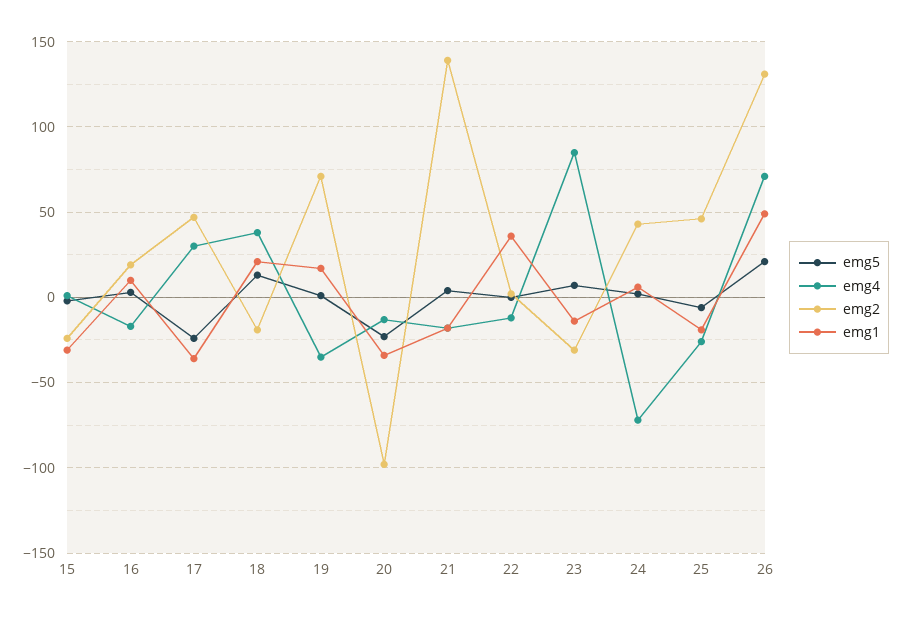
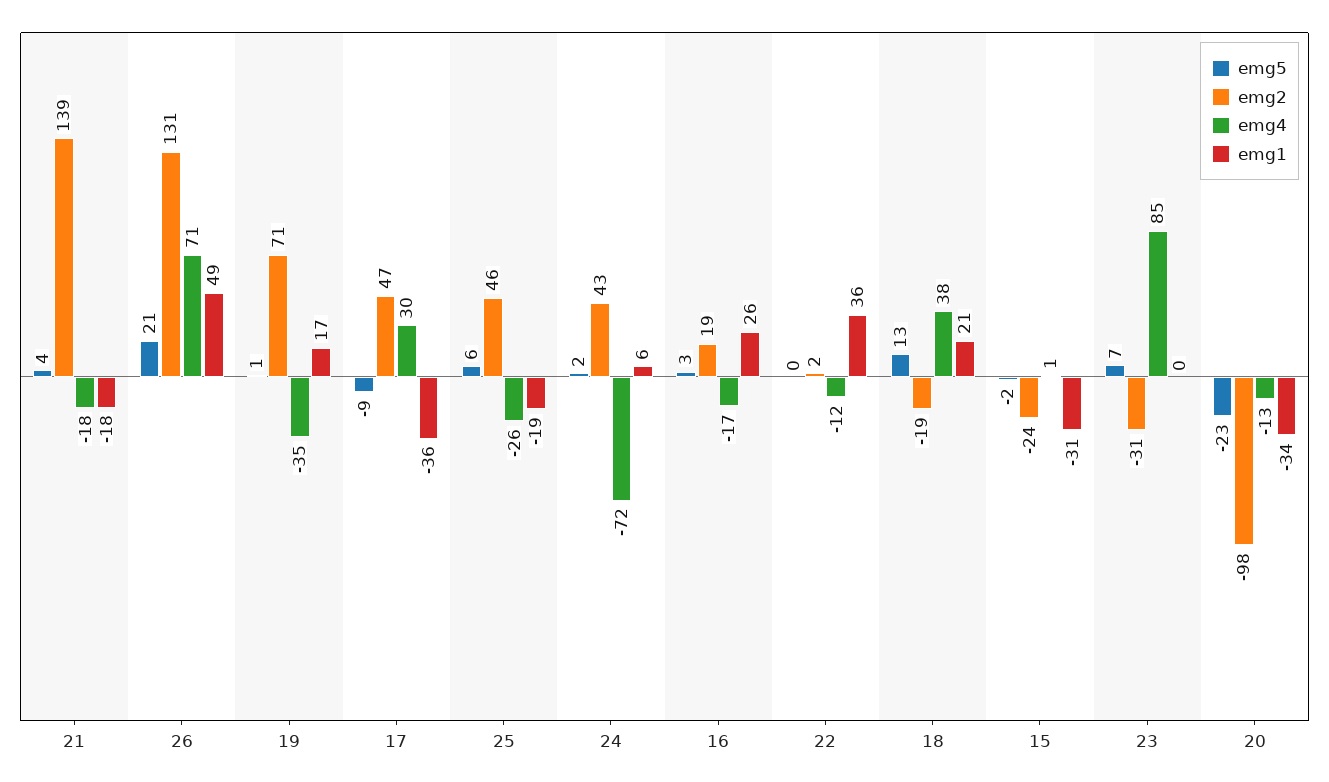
emg1, 16: 10 -> 26
emg5, 17: -25 -> -9
emg1, 23: -15 -> 0
emg5, 25: -5 -> 6

